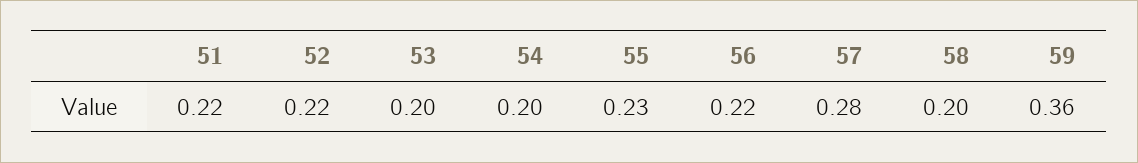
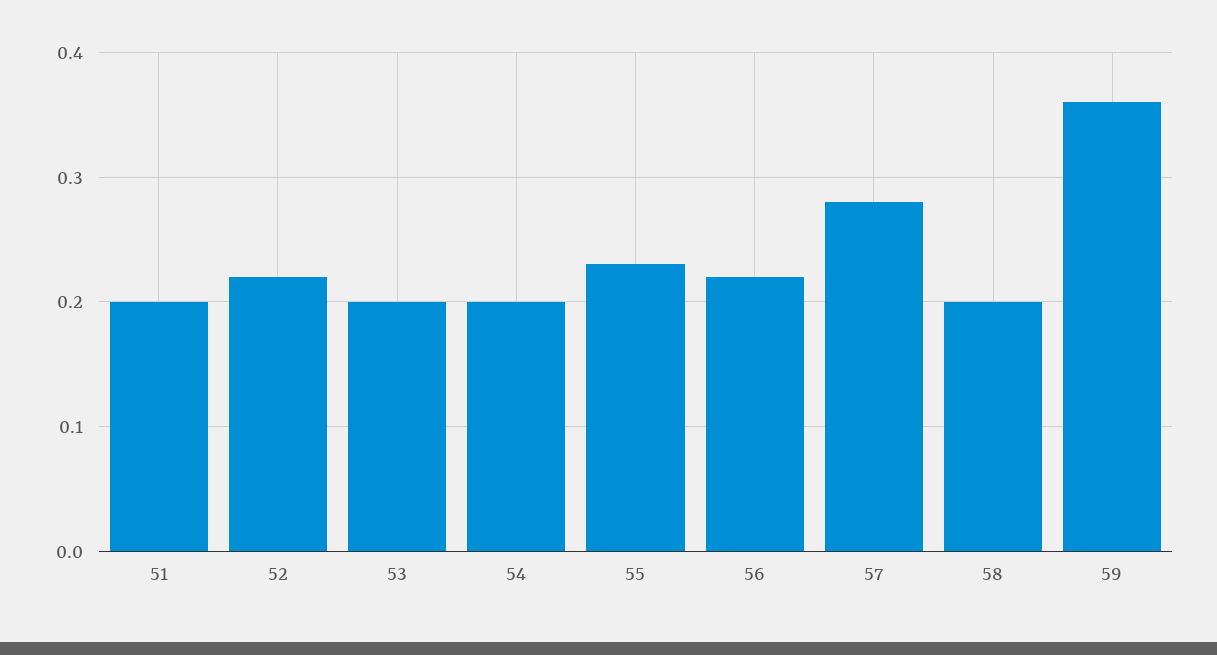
51: 0.22 -> 0.2

